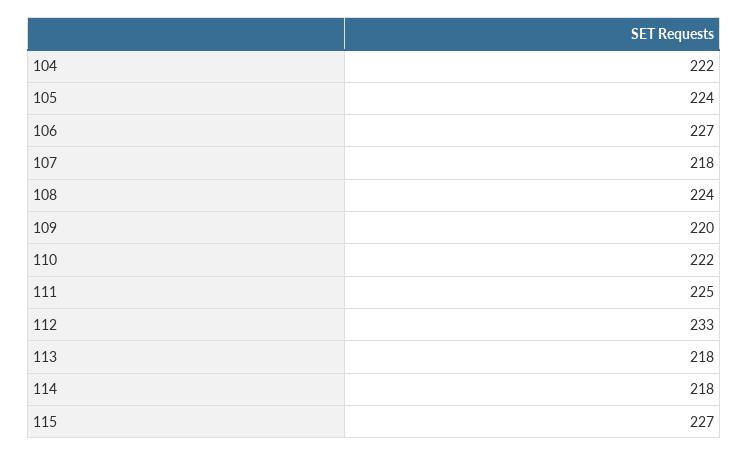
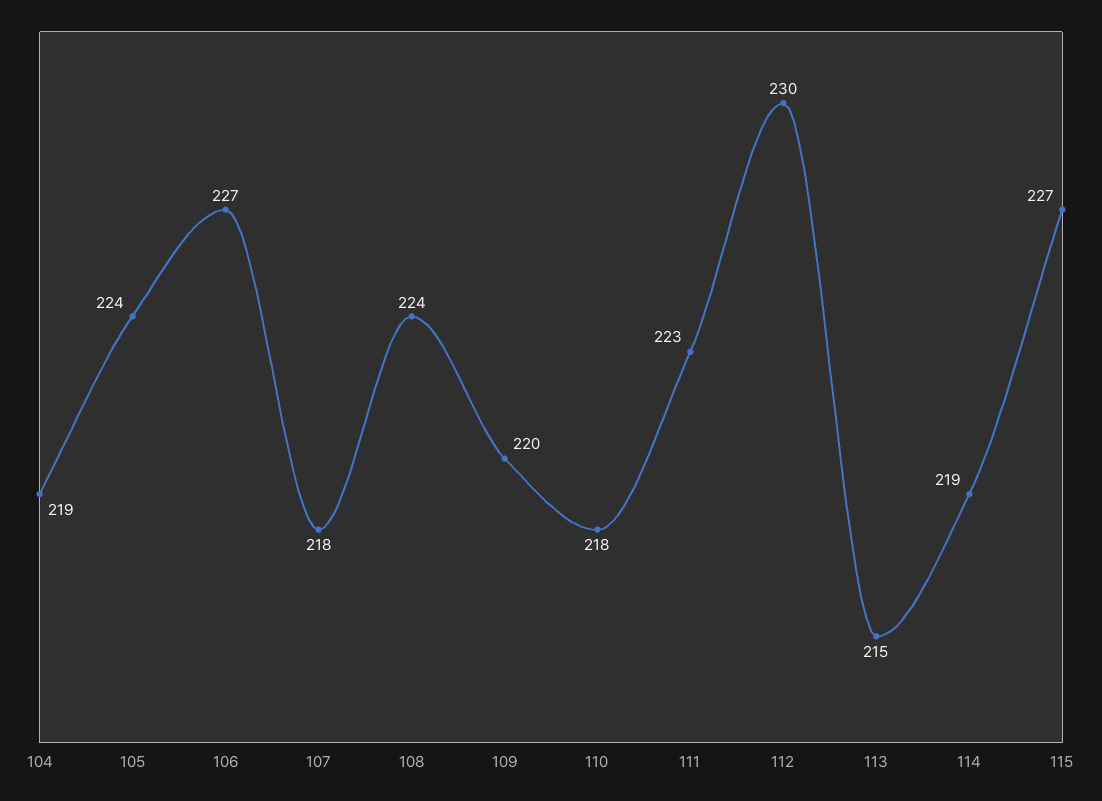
104: 222 -> 219
110: 222 -> 218
111: 225 -> 223
112: 233 -> 230
113: 218 -> 215
114: 218 -> 219

